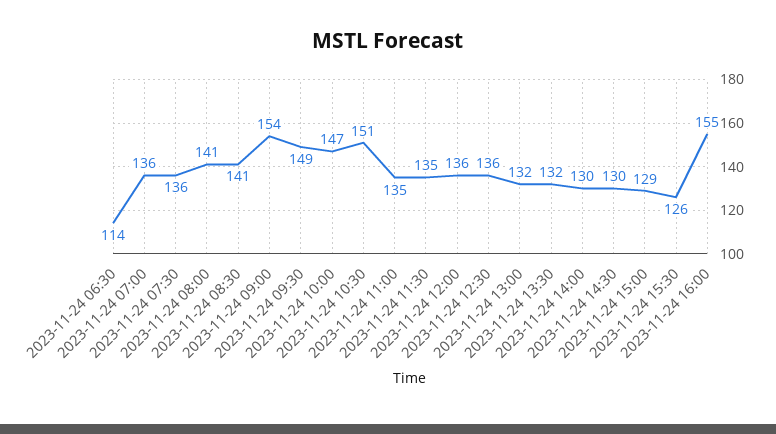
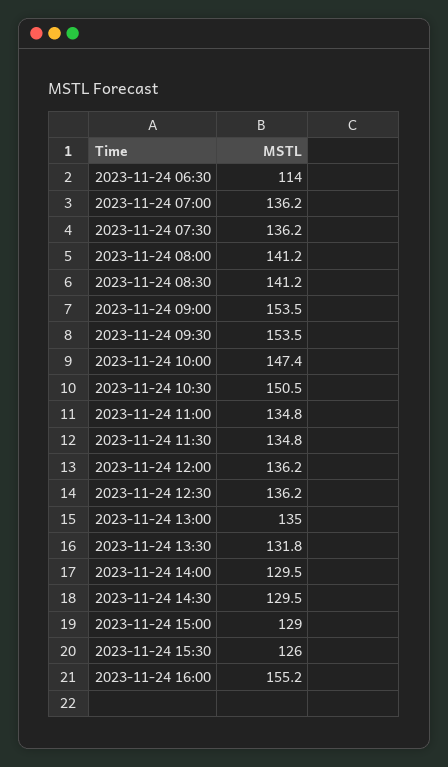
2023-11-24 09:30: 149 -> 153.5
2023-11-24 13:00: 132 -> 135

